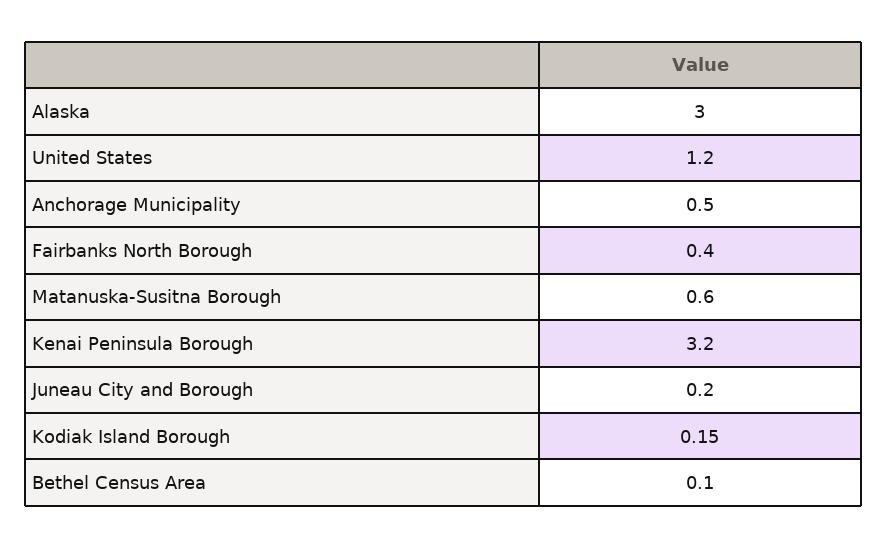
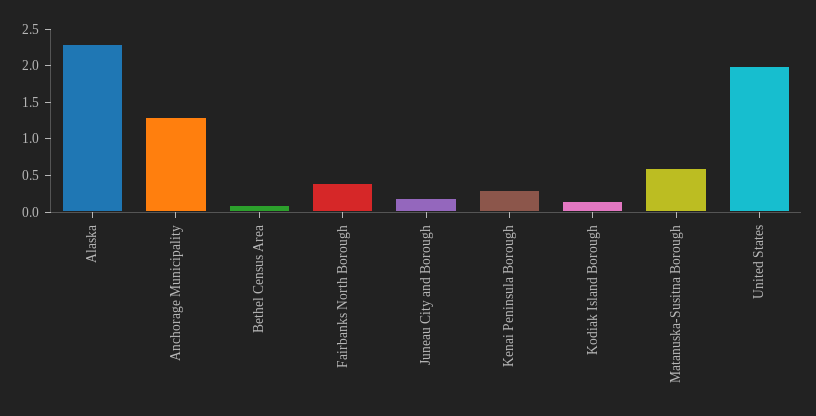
Alaska: 3 -> 2.25
United States: 1.2 -> 2
Anchorage Municipality: 0.5 -> 1.25
Kenai Peninsula Borough: 3.2 -> 0.25

